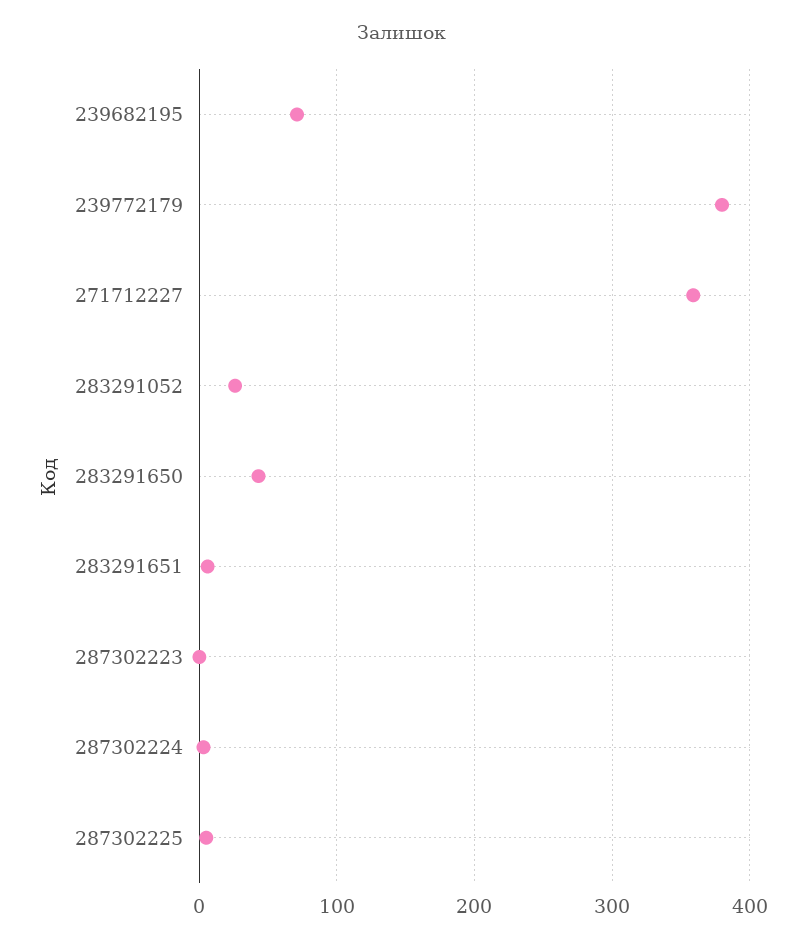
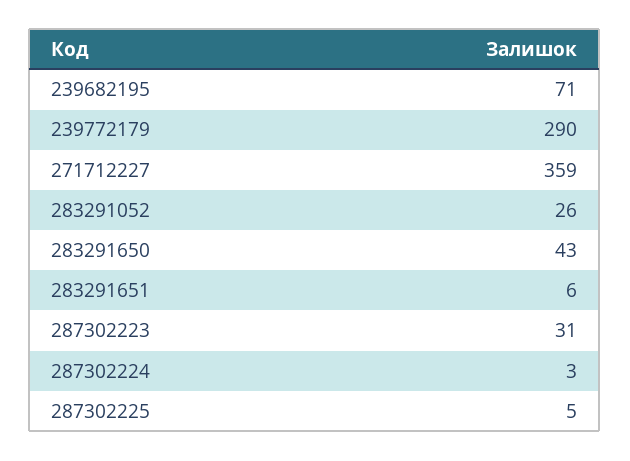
239772179: 380 -> 290
287302223: 0 -> 31

